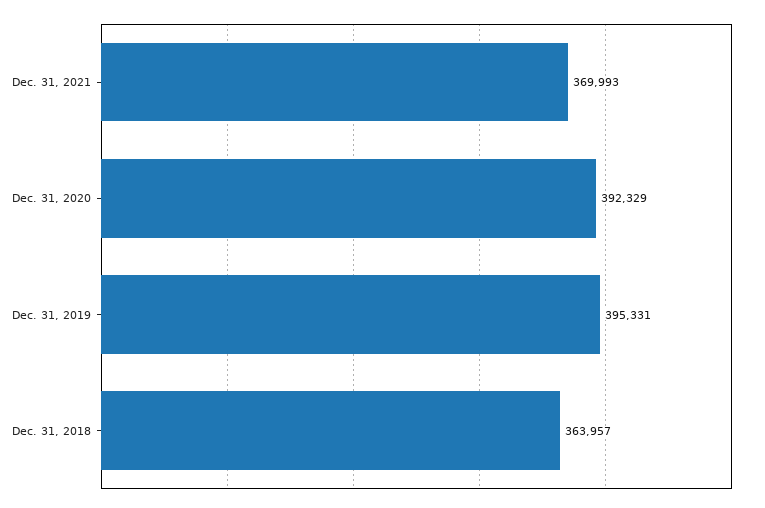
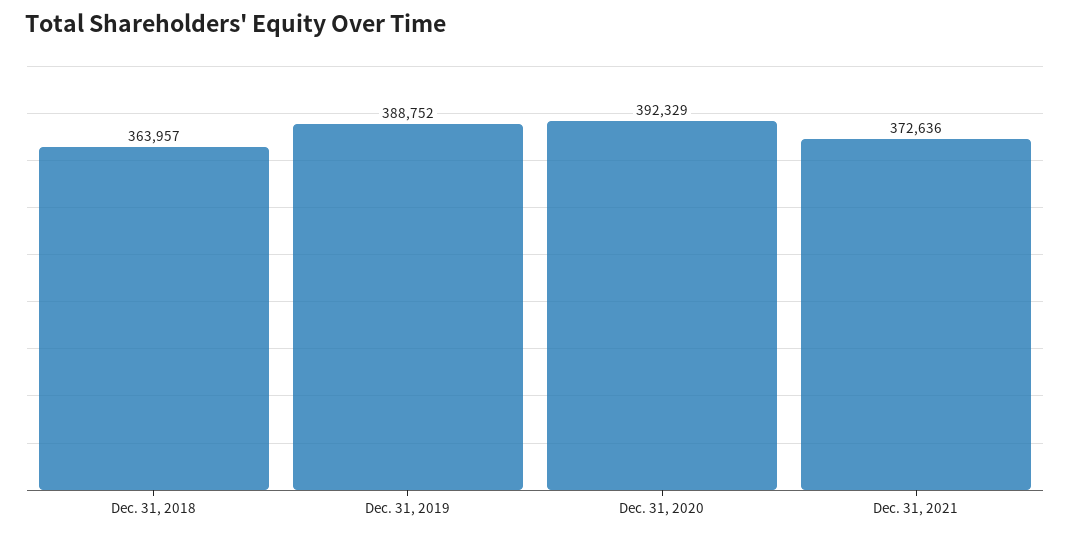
Dec. 31, 2021: 369993 -> 372636
Dec. 31, 2019: 395331 -> 388752

